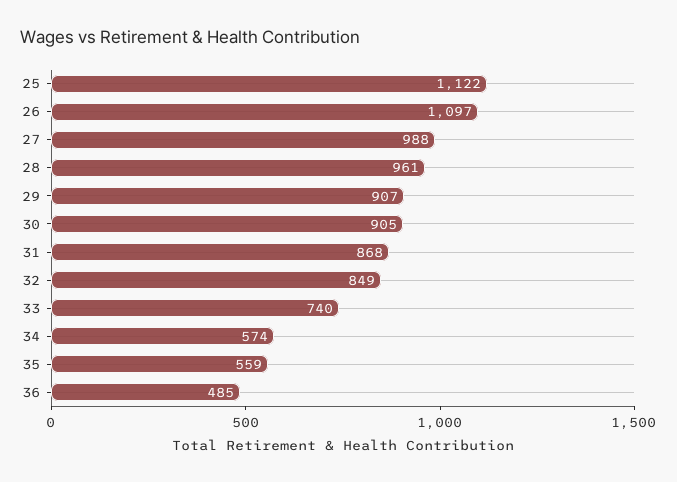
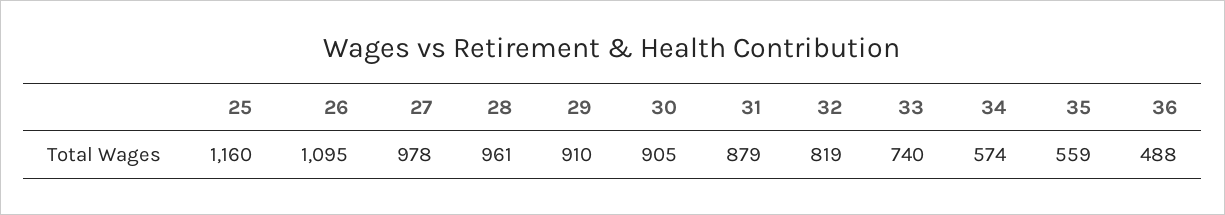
25: 1122 -> 1160
26: 1097 -> 1095
27: 988 -> 978
29: 907 -> 910
31: 868 -> 879
32: 849 -> 819
36: 485 -> 488

